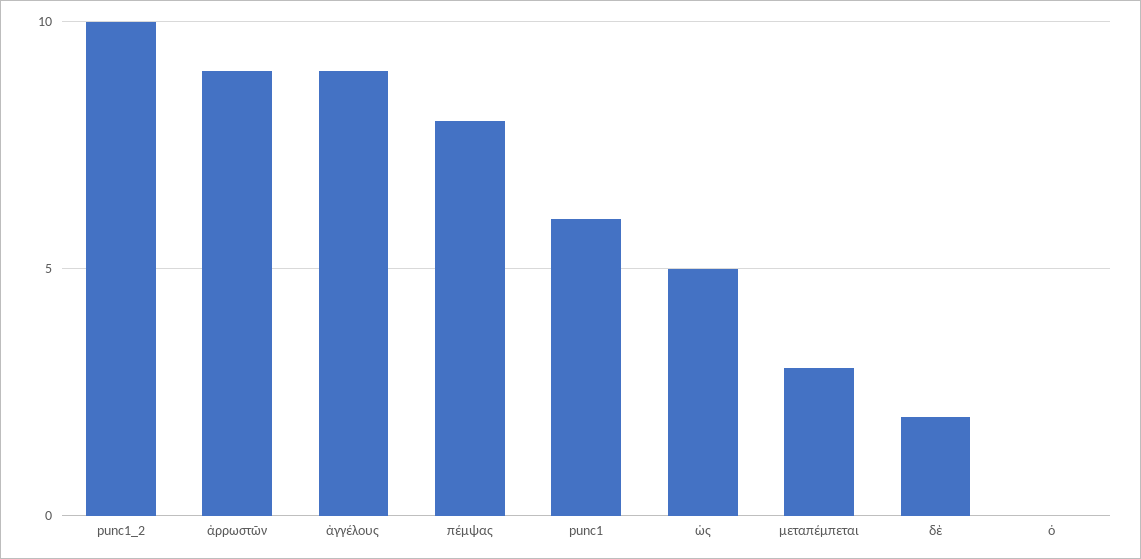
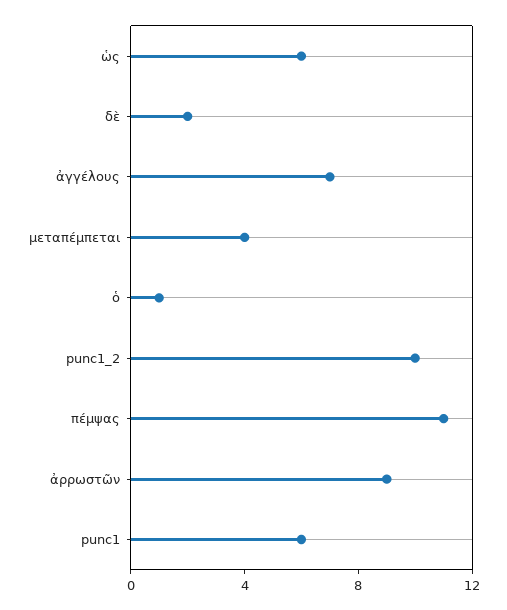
ἀγγέλους: 9 -> 7
πέμψας: 8 -> 11
ὡς: 5 -> 6
μεταπέμπεται: 3 -> 4
ὁ: 0 -> 1

